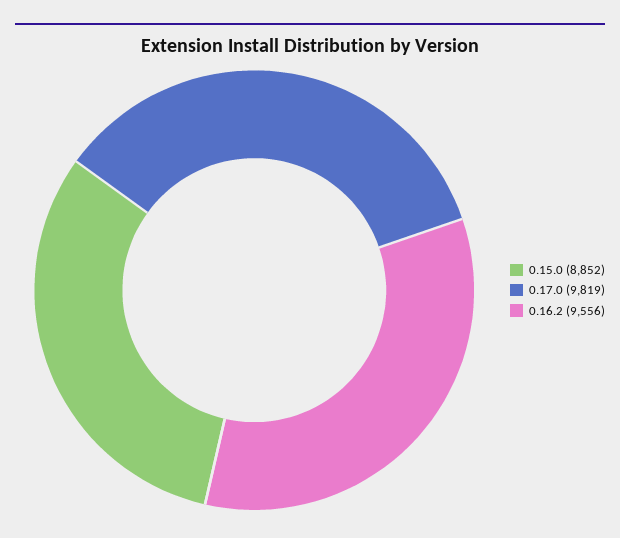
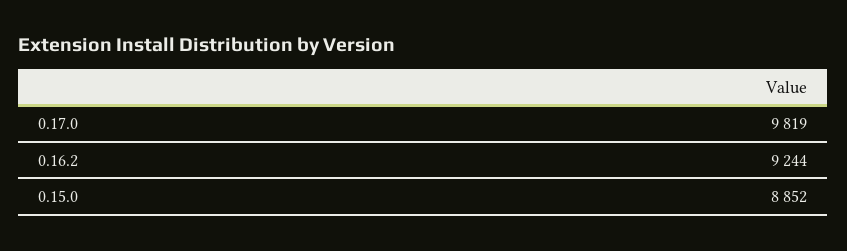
0.16.2: 9556 -> 9244

